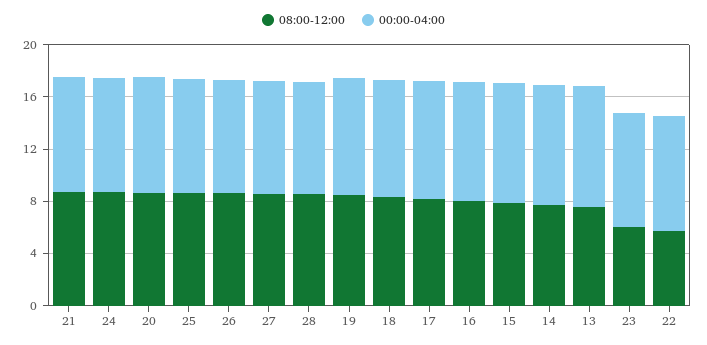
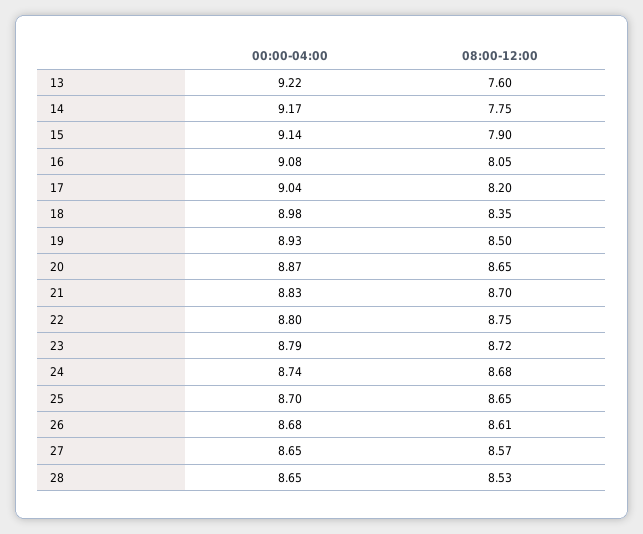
08:00-12:00, 23: 6 -> 8.72
08:00-12:00, 22: 6 -> 8.75

